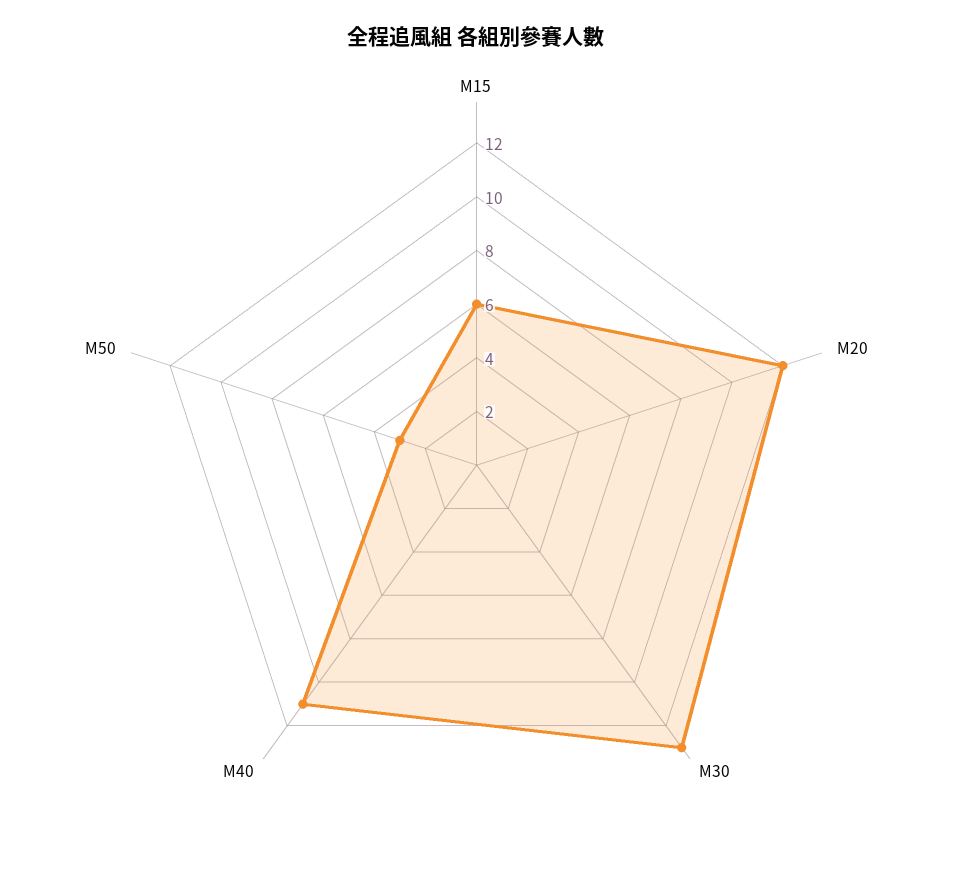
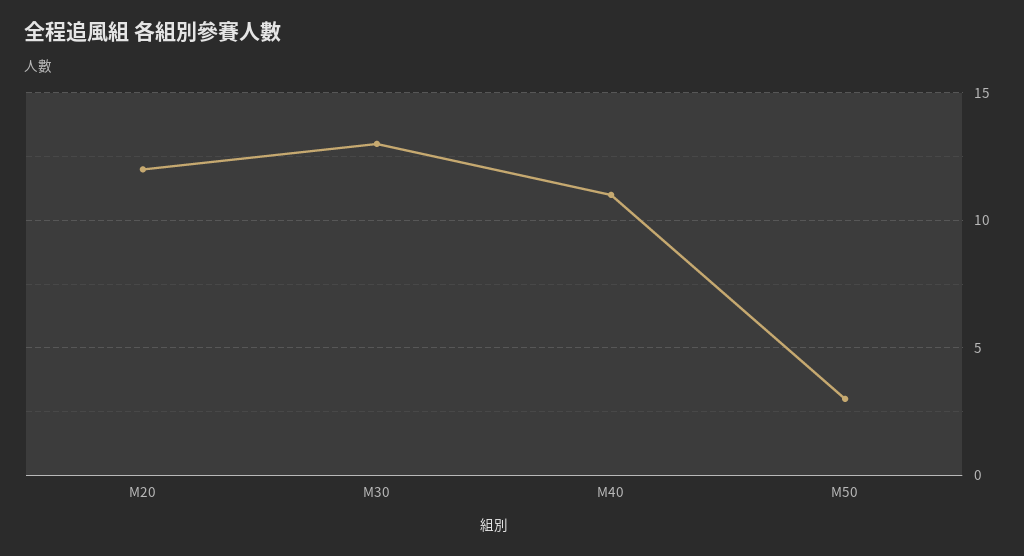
M15: 6 -> none

